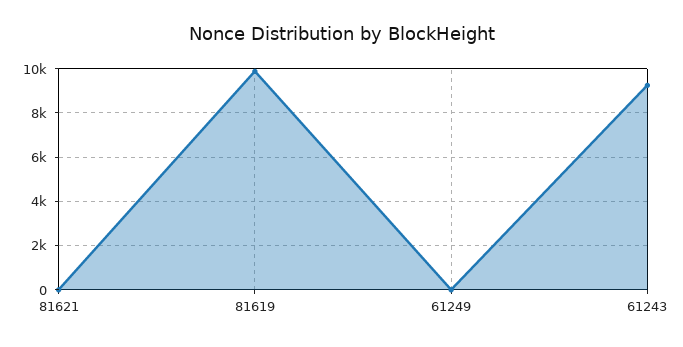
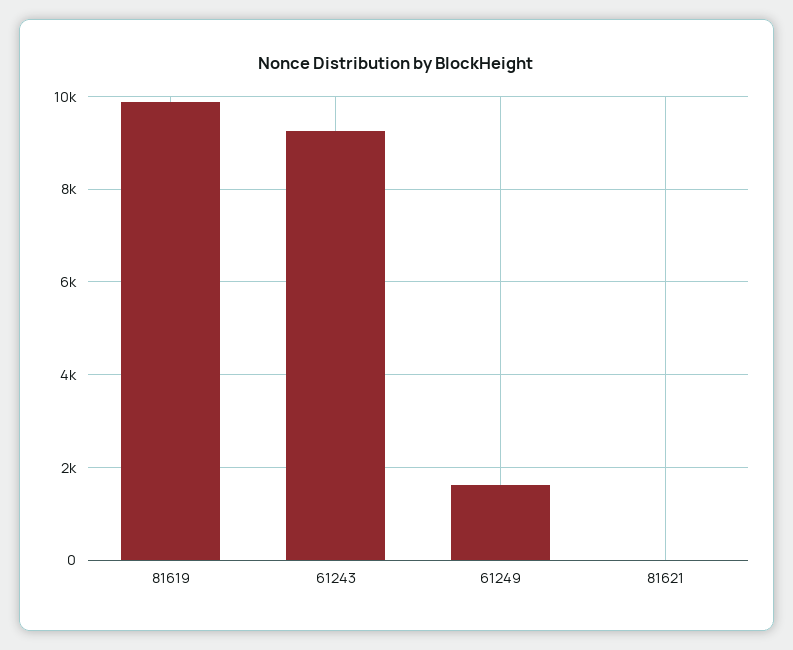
61249: 0 -> 1600

